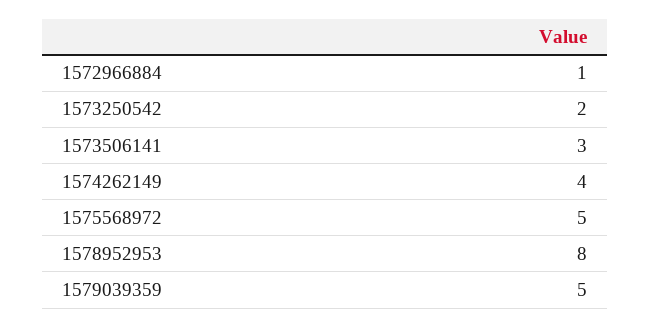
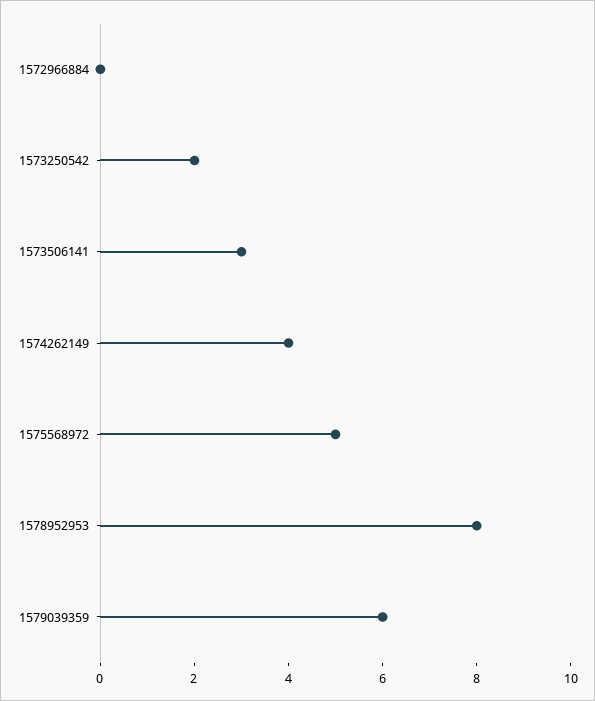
1572966884: 1 -> 0
1579039359: 5 -> 6

